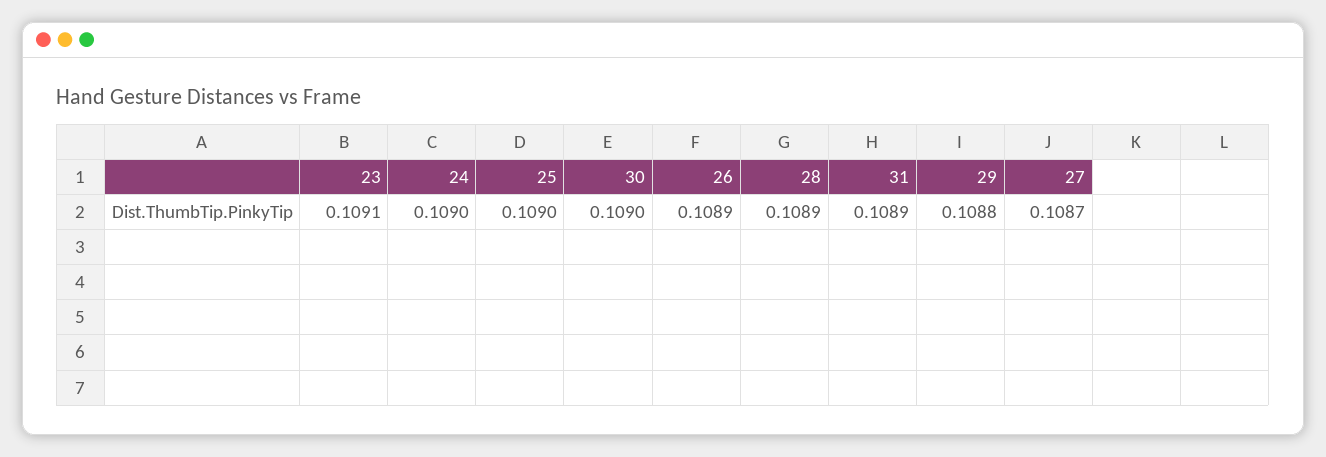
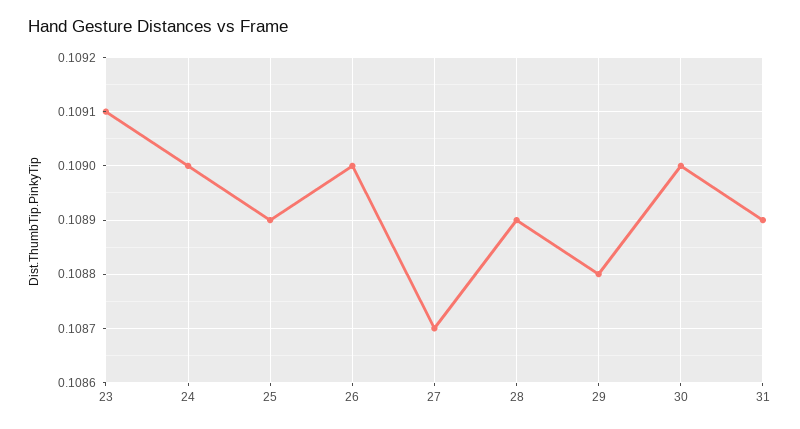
25: 0.109 -> 0.1089
26: 0.1089 -> 0.109

